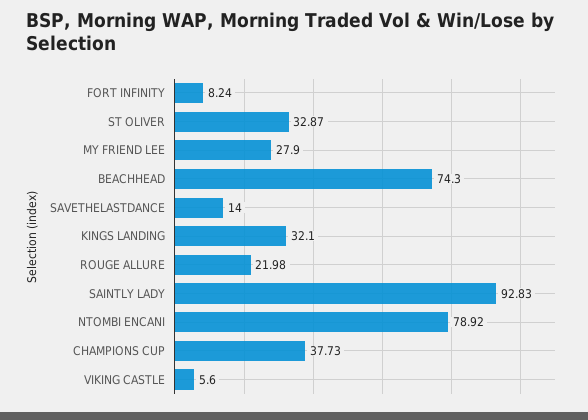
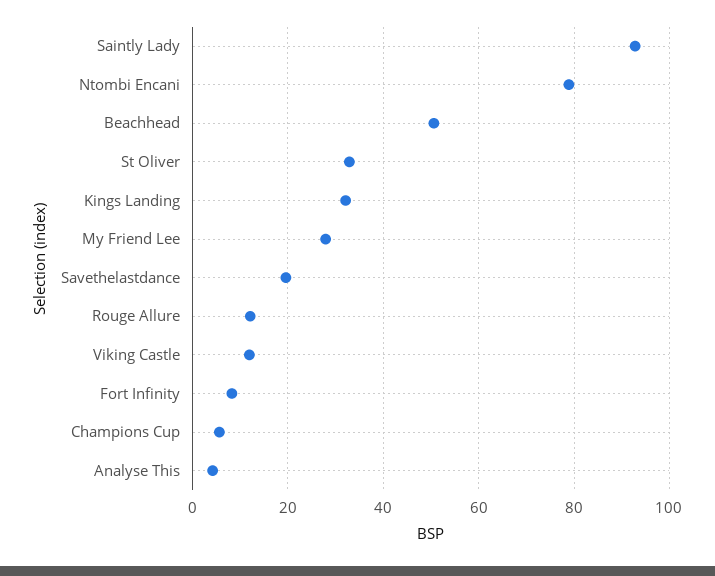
BEACHHEAD: 74.3 -> 50
SAVETHELASTDANCE: 14 -> 20
ROUGE ALLURE: 21.98 -> 12
CHAMPIONS CUP: 37.73 -> 6
VIKING CASTLE: 5.6 -> 12
Analyse This: none -> 4

